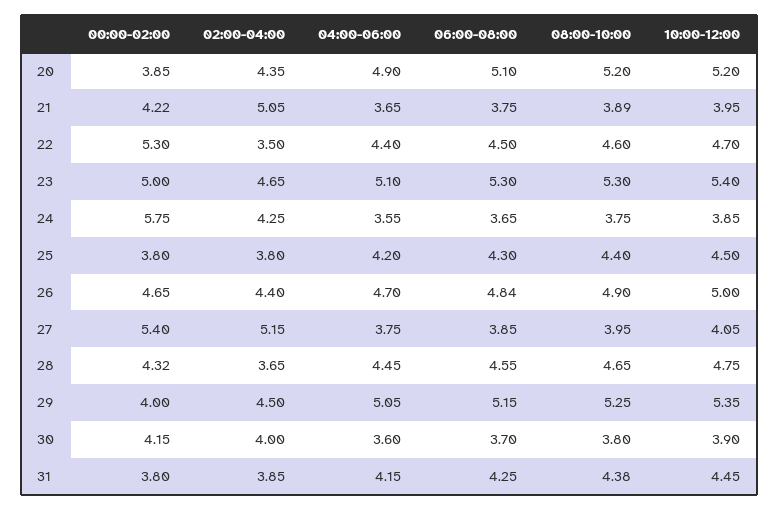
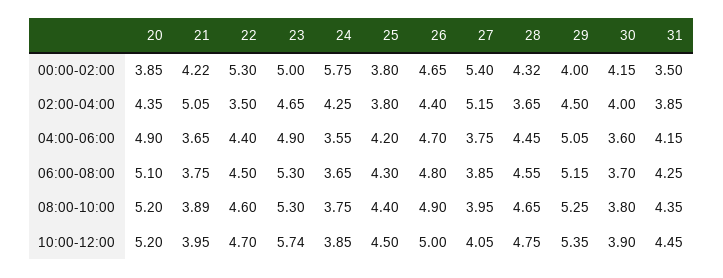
04:00-06:00, 23: 5.1 -> 4.9
10:00-12:00, 23: 5.4 -> 5.74
06:00-08:00, 26: 4.84 -> 4.8
00:00-02:00, 31: 3.8 -> 3.5
08:00-10:00, 31: 4.38 -> 4.35

